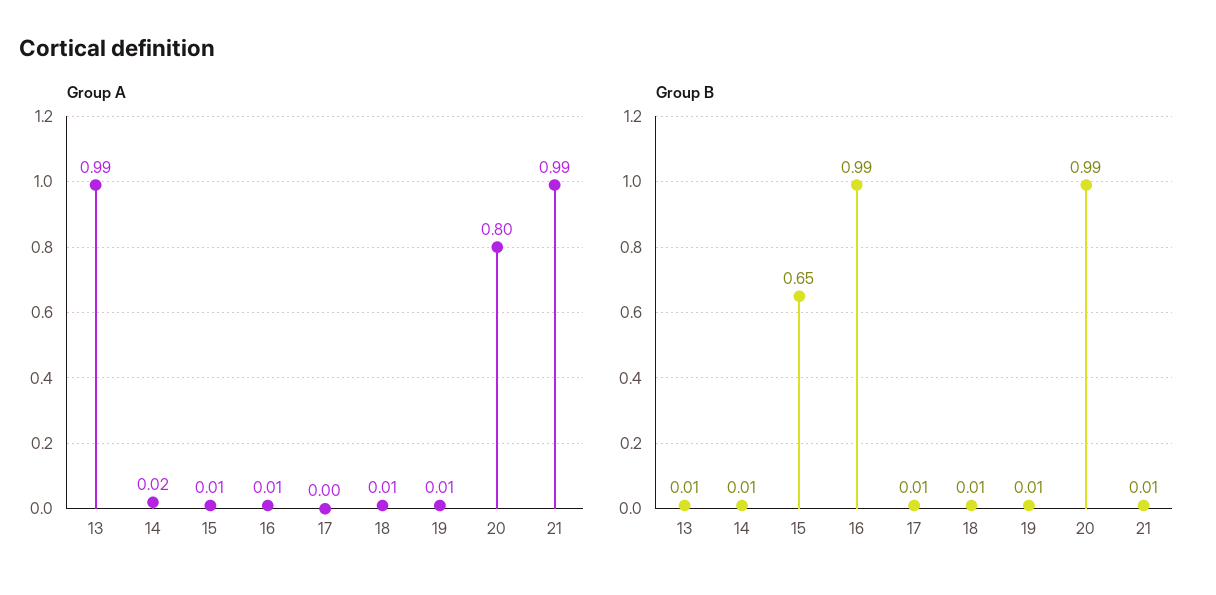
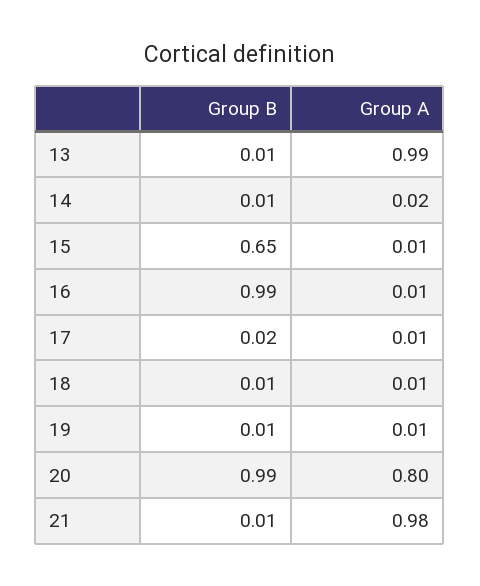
Group A, 17: 0 -> 0.01
Group A, 21: 0.99 -> 0.98
Group B, 17: 0.01 -> 0.02

